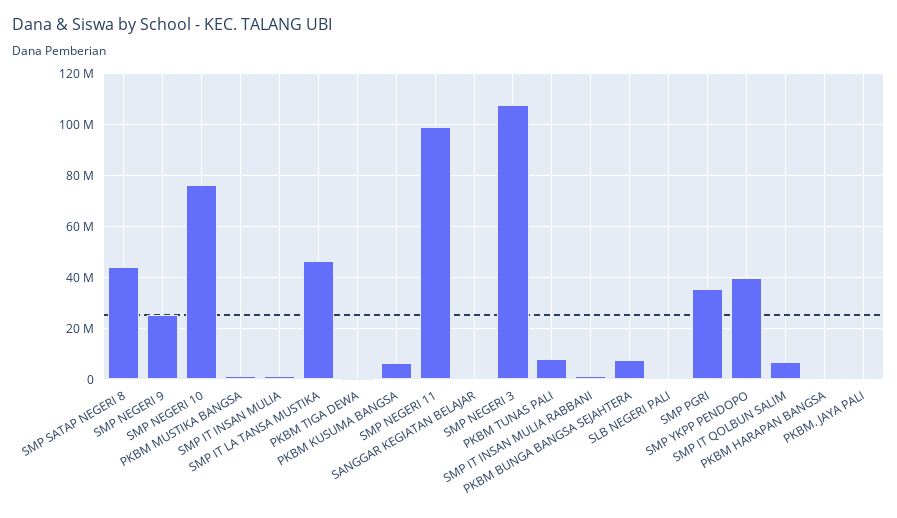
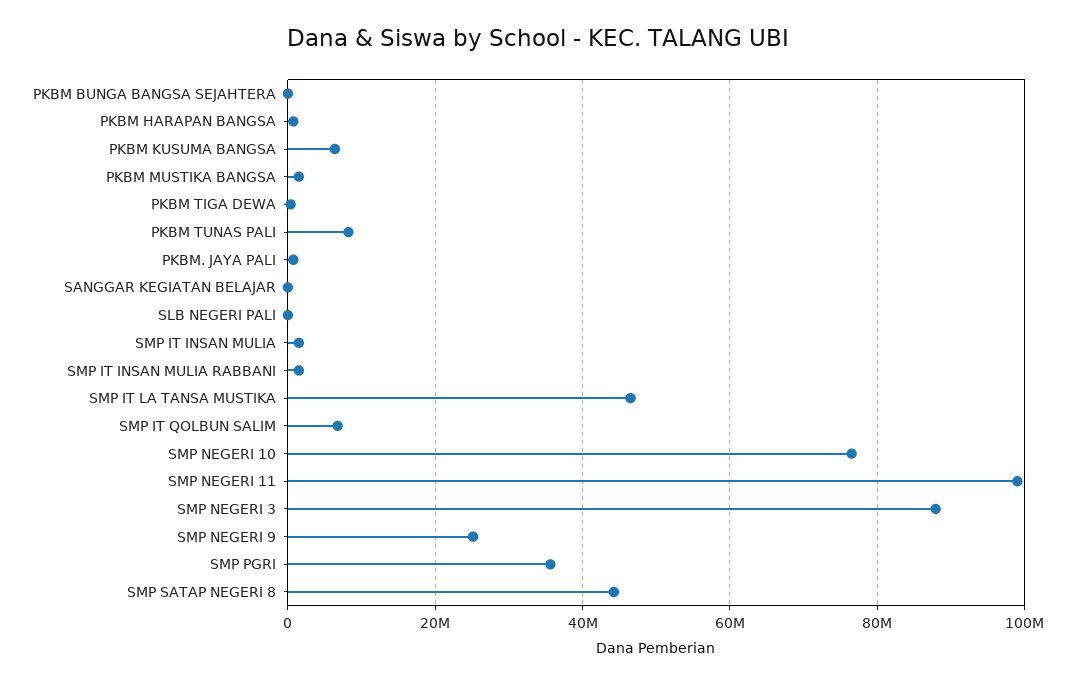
SMP NEGERI 3: 107500000 -> 88000000
PKBM BUNGA BANGSA SEJAHTERA: 7500000 -> 0
SMP YKPP PENDOPO: 40000000 -> none

